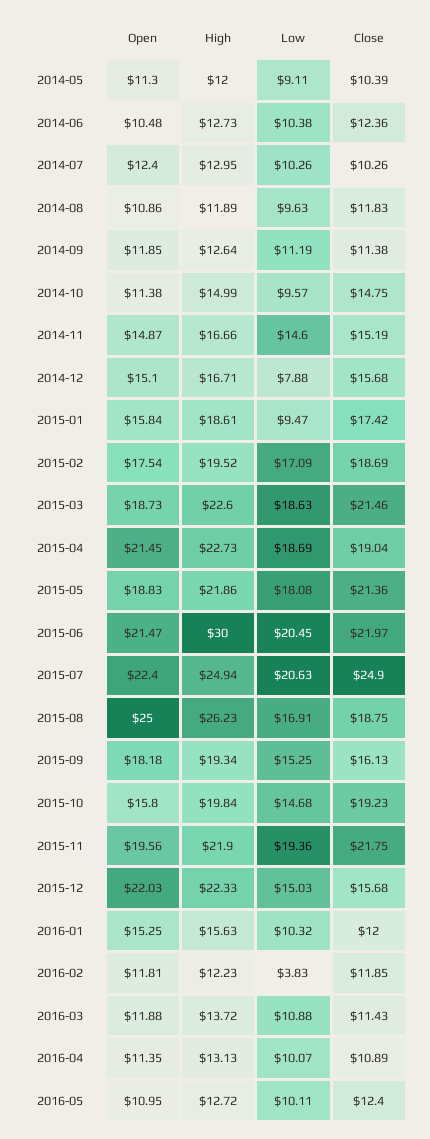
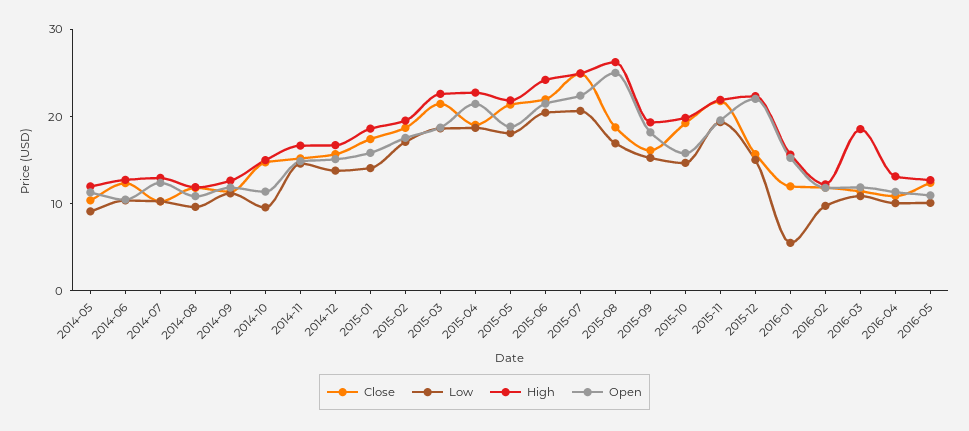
Low, 2014-12: 7.88 -> 14
Low, 2015-01: 9.47 -> 14
High, 2015-06: 30 -> 24
Low, 2016-01: 10.32 -> 6
Low, 2016-02: 3.83 -> 10
High, 2016-03: 13.72 -> 18

